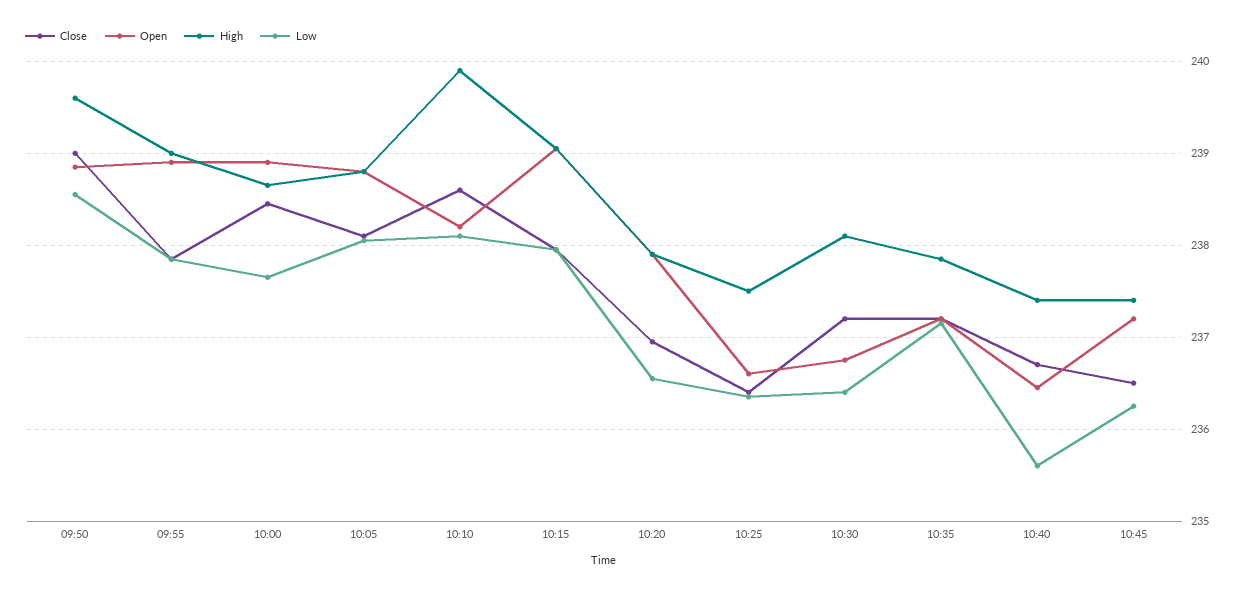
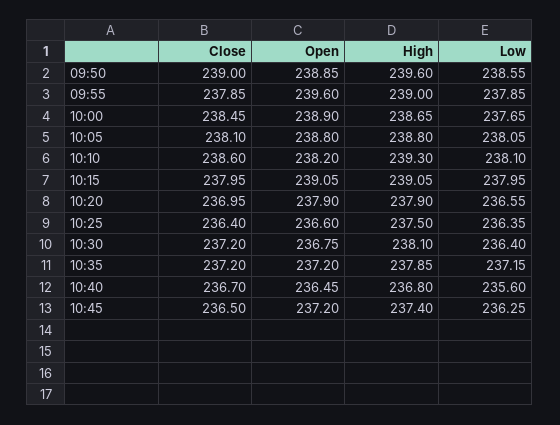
Open, 09:55: 238.9 -> 239.6
High, 10:10: 239.9 -> 239.3
High, 10:40: 237.4 -> 236.8

